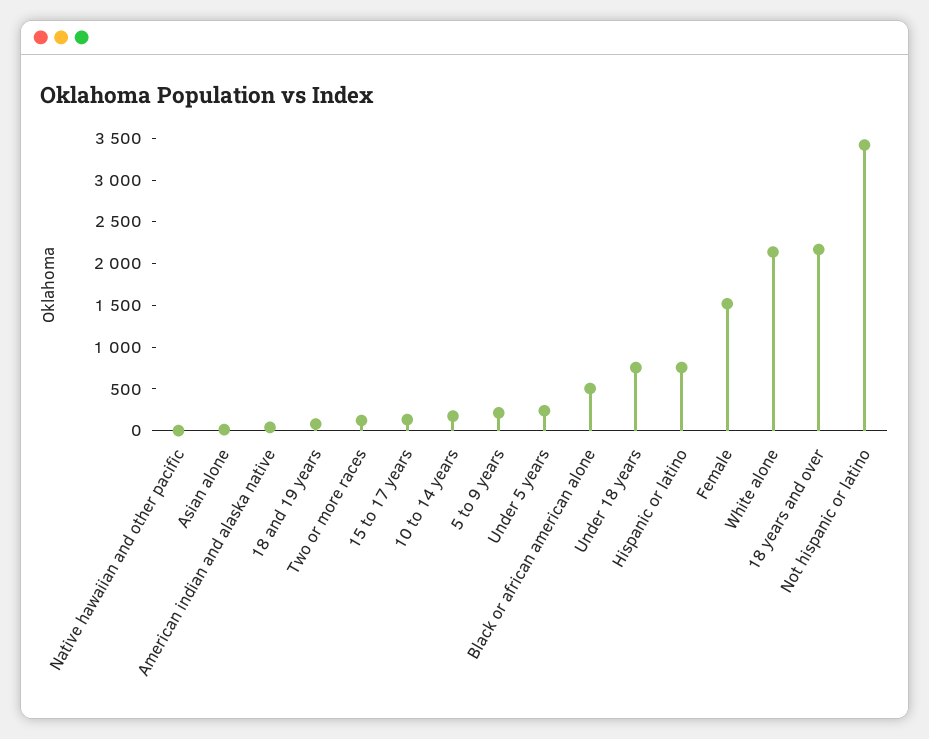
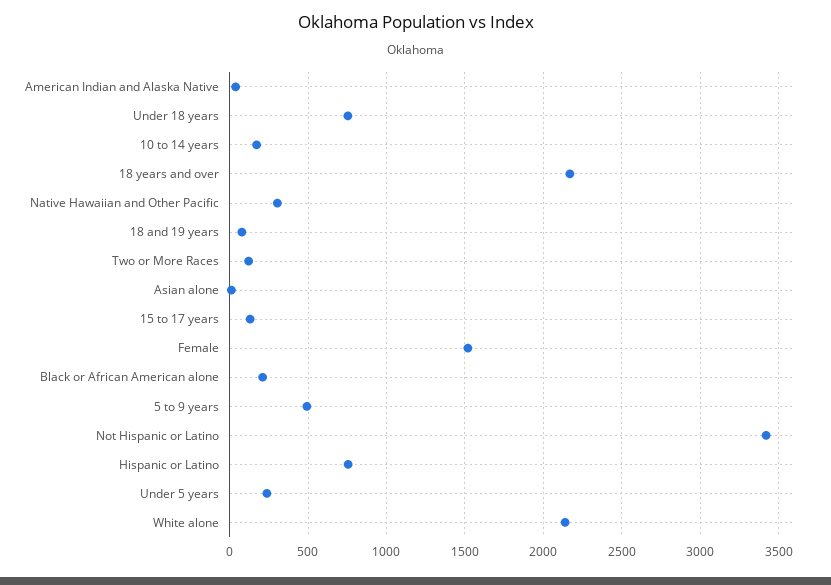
Native hawaiian and other pacific: 0 -> 300
5 to 9 years: 200 -> 500
Black or african american alone: 500 -> 200

